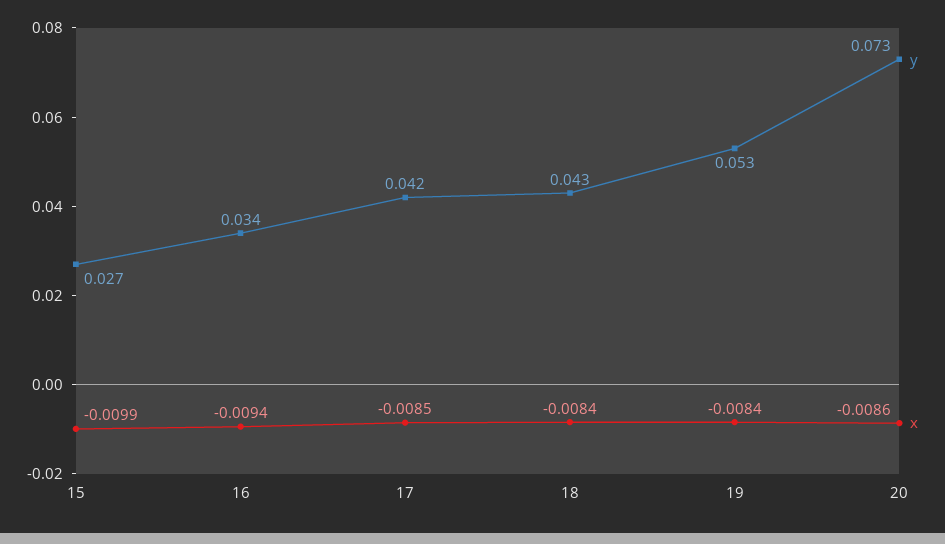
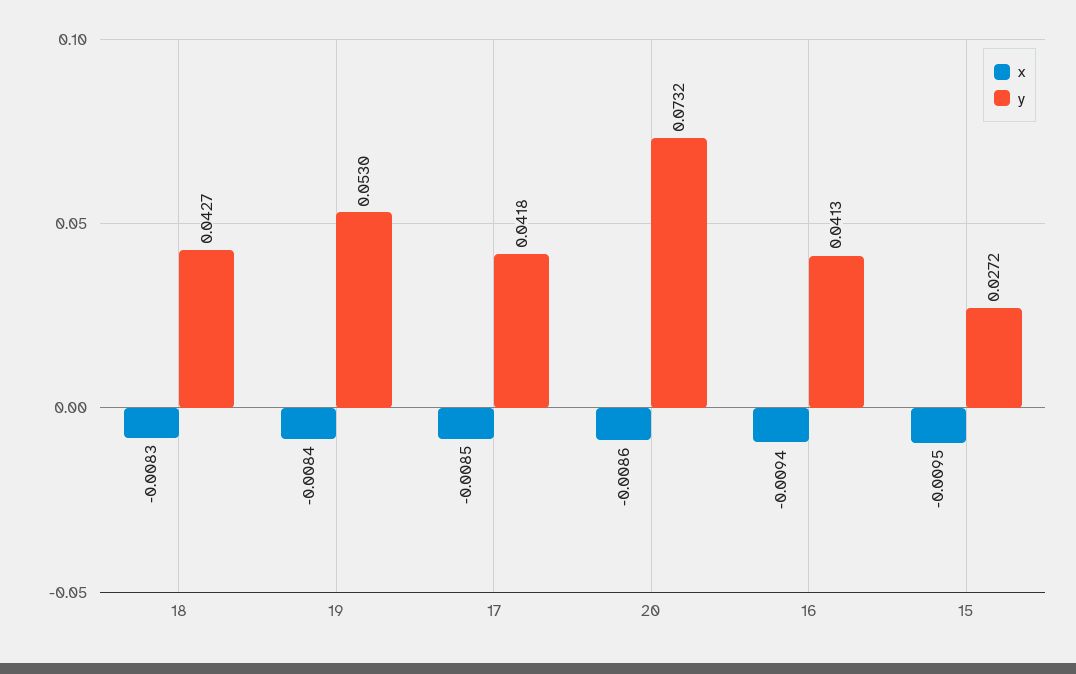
x, 15: -0.0099 -> -0.0095
y, 16: 0.034 -> 0.0413
x, 18: -0.0084 -> -0.0083

